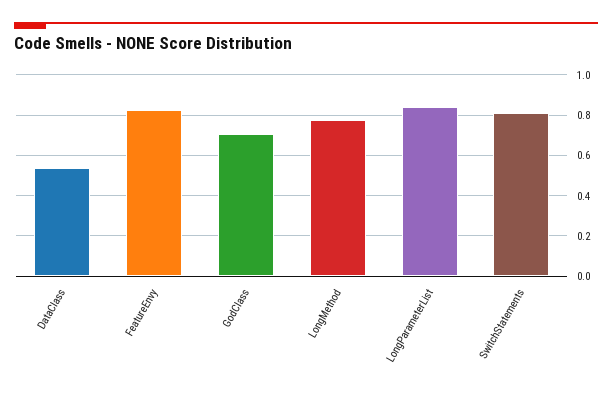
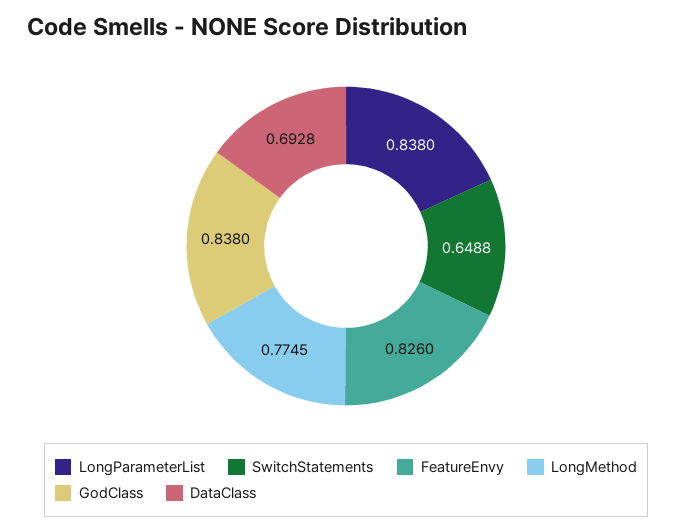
DataClass: 0.55 -> 0.6928
GodClass: 0.7 -> 0.838
SwitchStatements: 0.8 -> 0.6488

